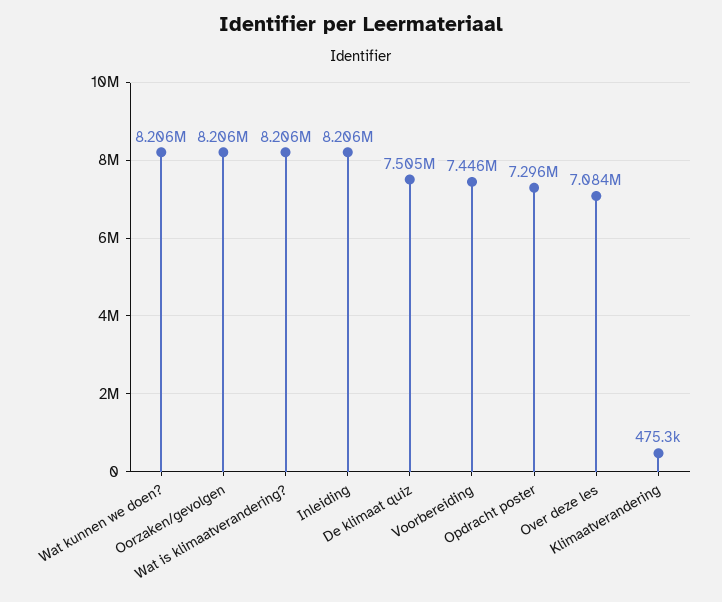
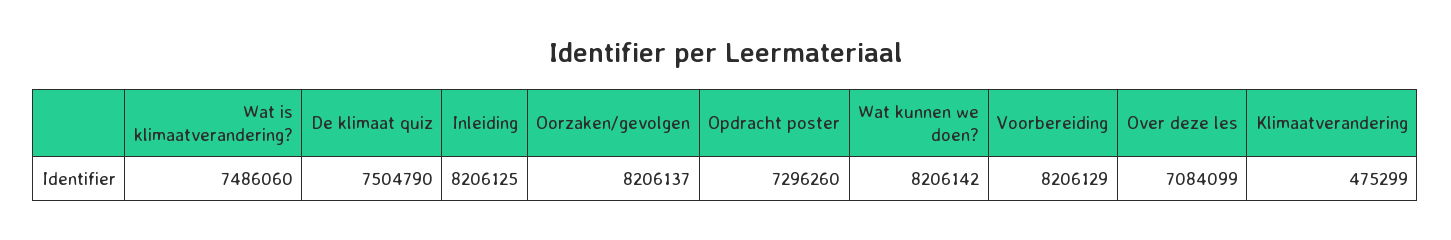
Wat is klimaatverandering?: 8206000 -> 7486060
Voorbereiding: 7446000 -> 8206129

